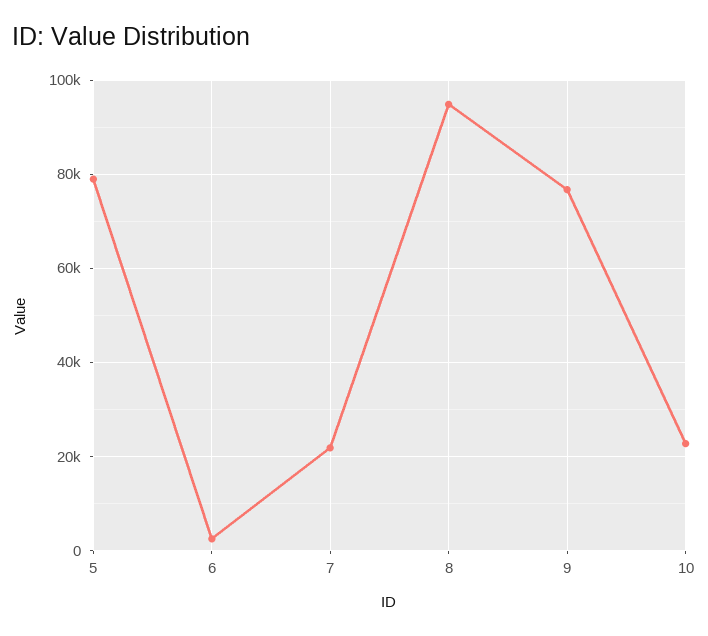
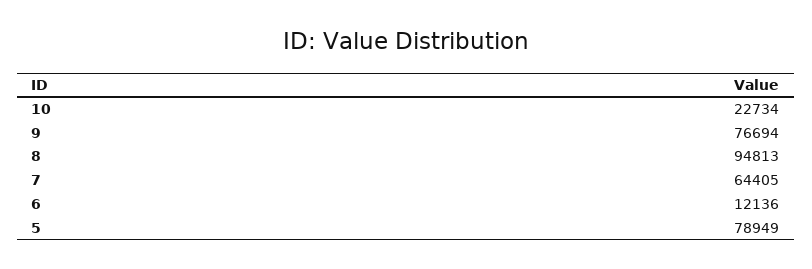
6: 2000 -> 12136
7: 22000 -> 64405

